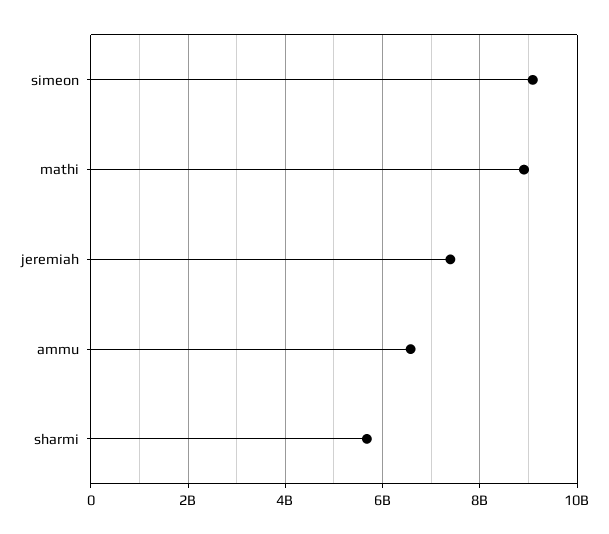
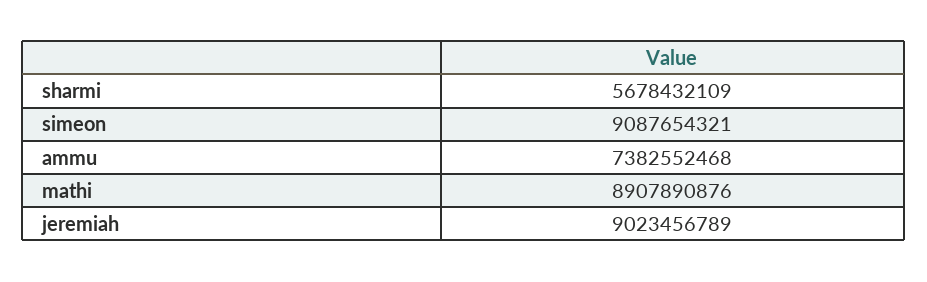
jeremiah: 7400000000 -> 9023456789
ammu: 6600000000 -> 7382552468

